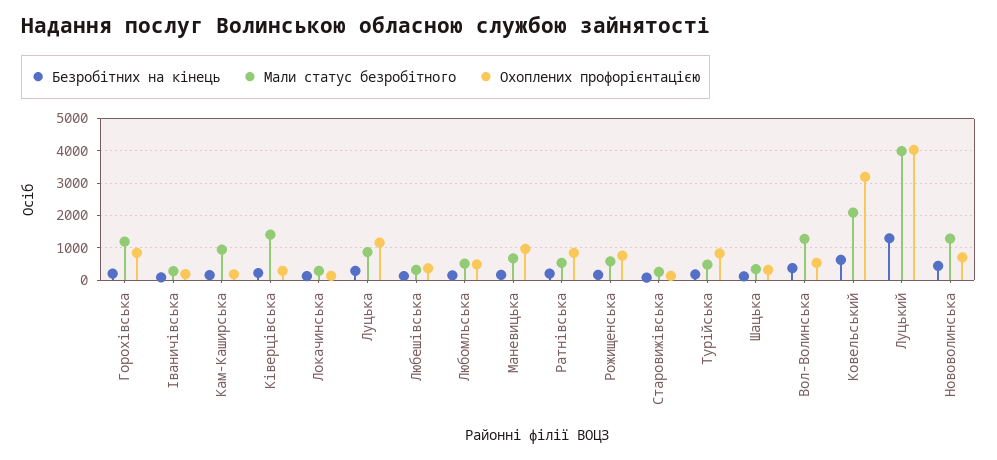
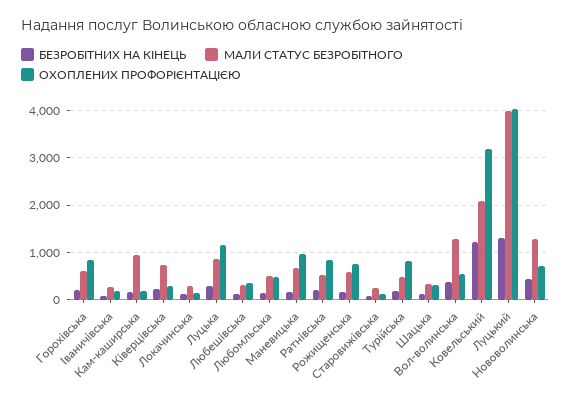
Мали статус безробітного, Горохівська: 1200 -> 600
Мали статус безробітного, Ківерцівська: 1400 -> 800
Безробітних на кінець, Ковельський: 600 -> 1200

